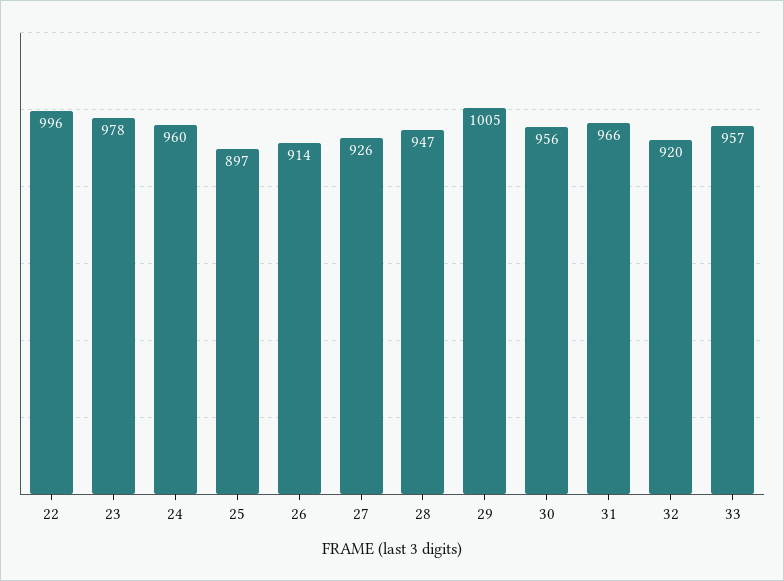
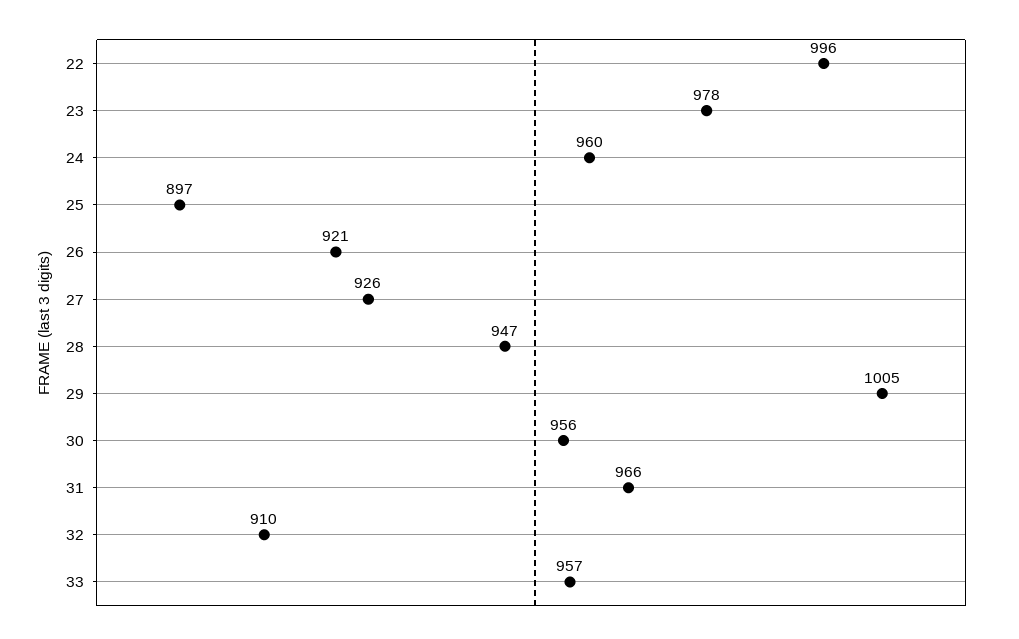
26: 914 -> 921
32: 920 -> 910

